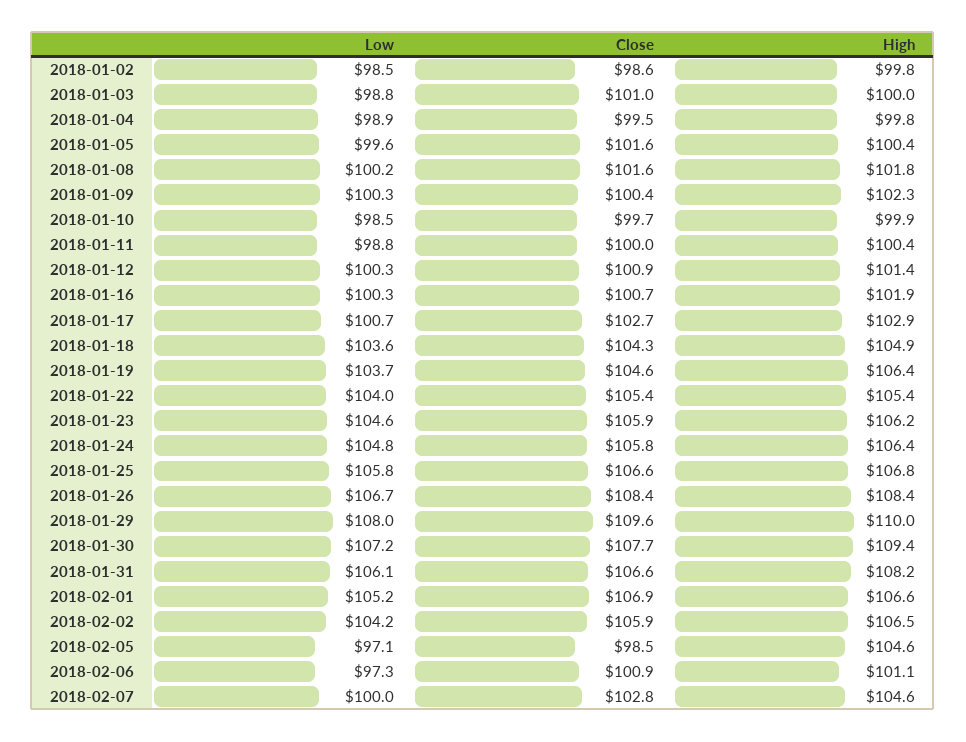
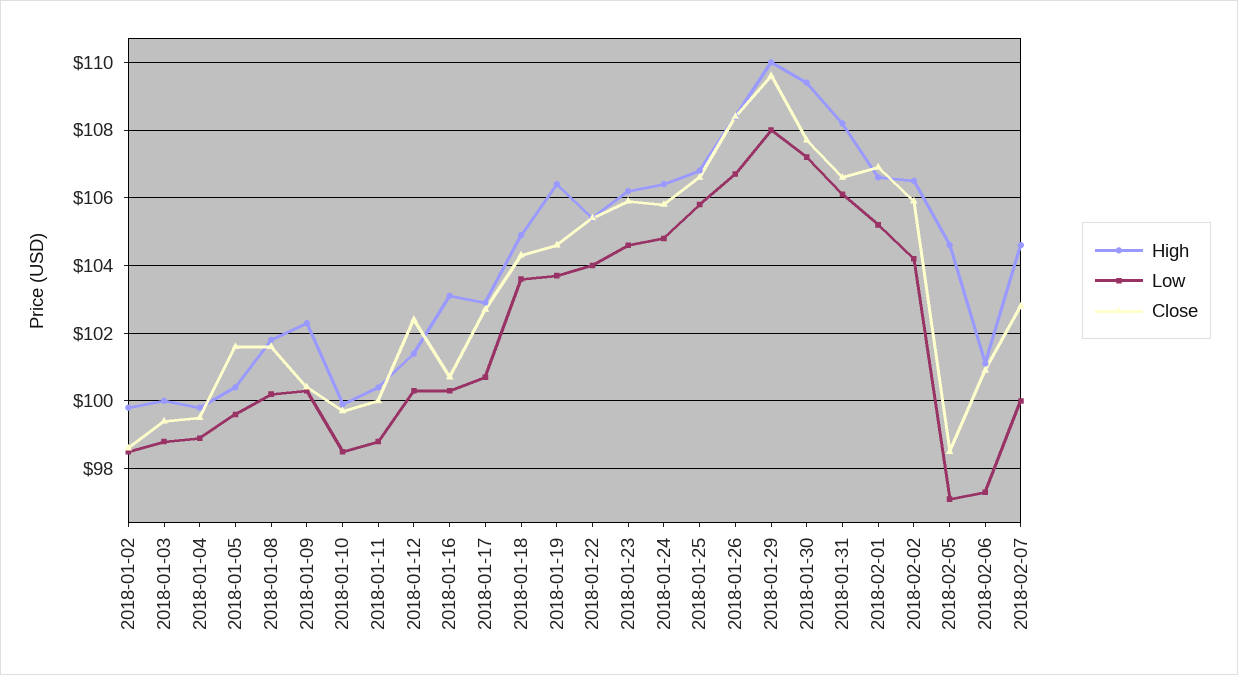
Close, 2018-01-03: 101 -> 99.5
Close, 2018-01-12: 100.9 -> 102.5
High, 2018-01-16: 101.9 -> 103

